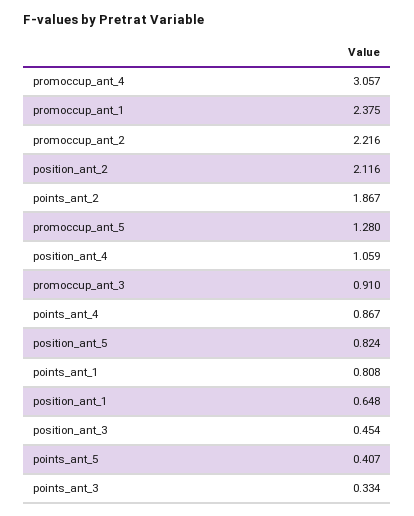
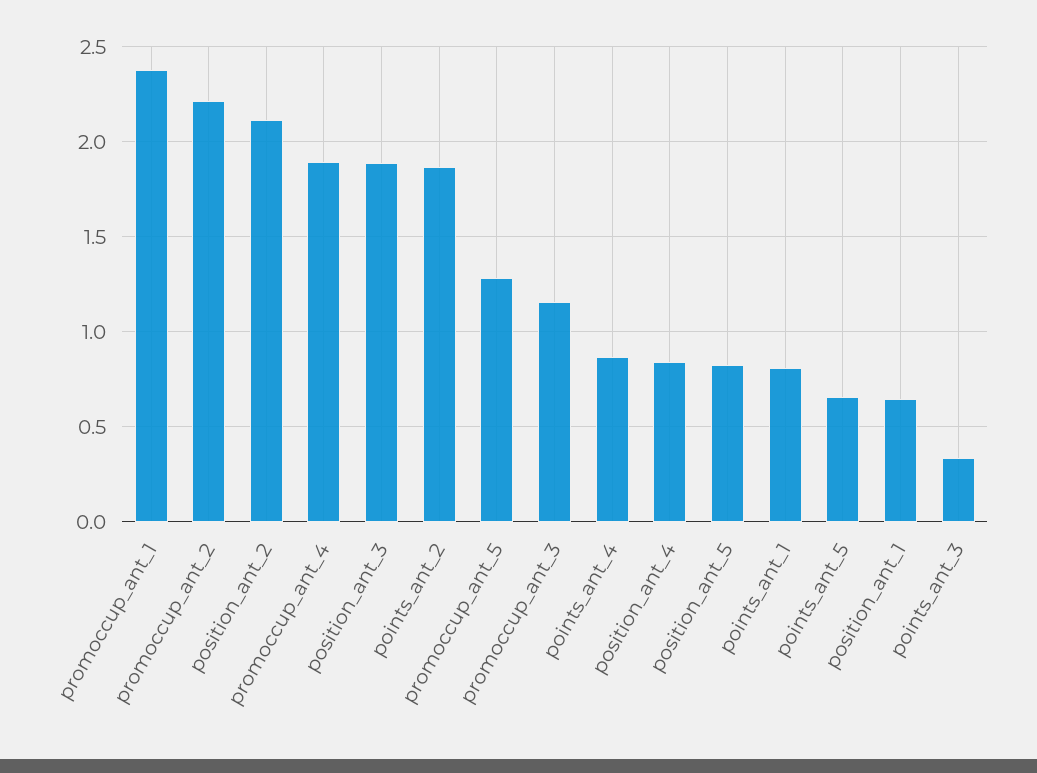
promoccup_ant_4: 3.057 -> 1.9
position_ant_4: 1.059 -> 0.85
promoccup_ant_3: 0.91 -> 1.15
position_ant_3: 0.454 -> 1.9
points_ant_5: 0.407 -> 0.65

